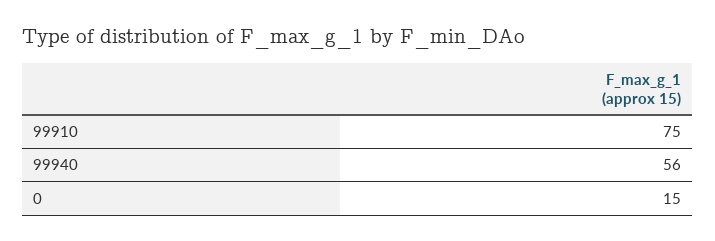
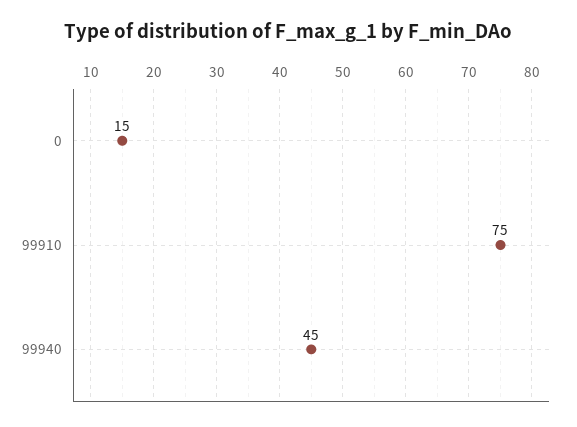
99940: 56 -> 45

